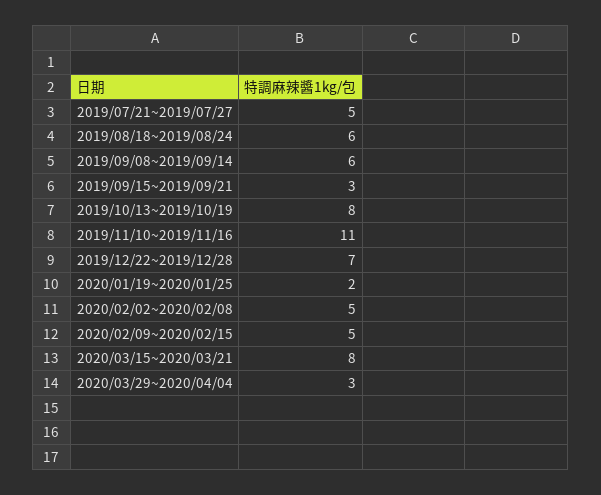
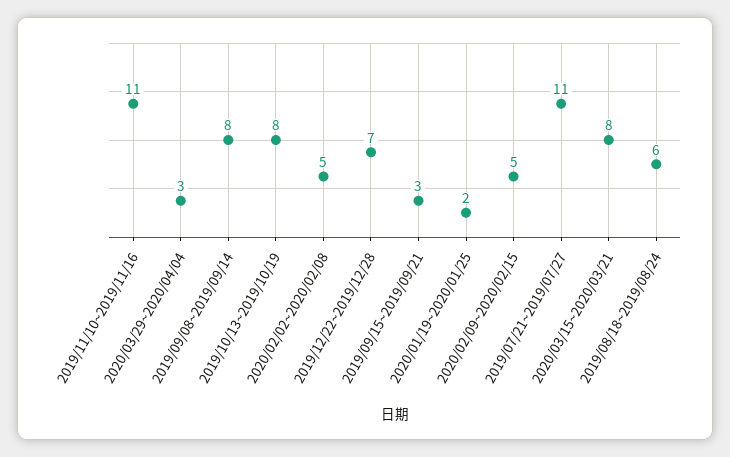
2019/07/21~2019/07/27: 5 -> 11
2019/09/08~2019/09/14: 6 -> 8

